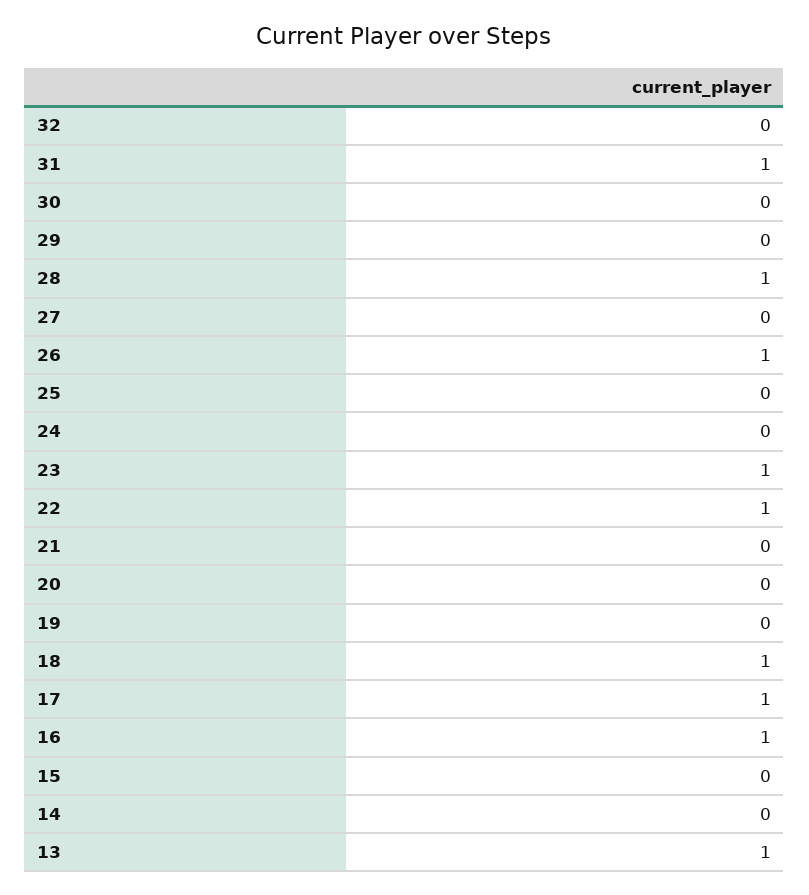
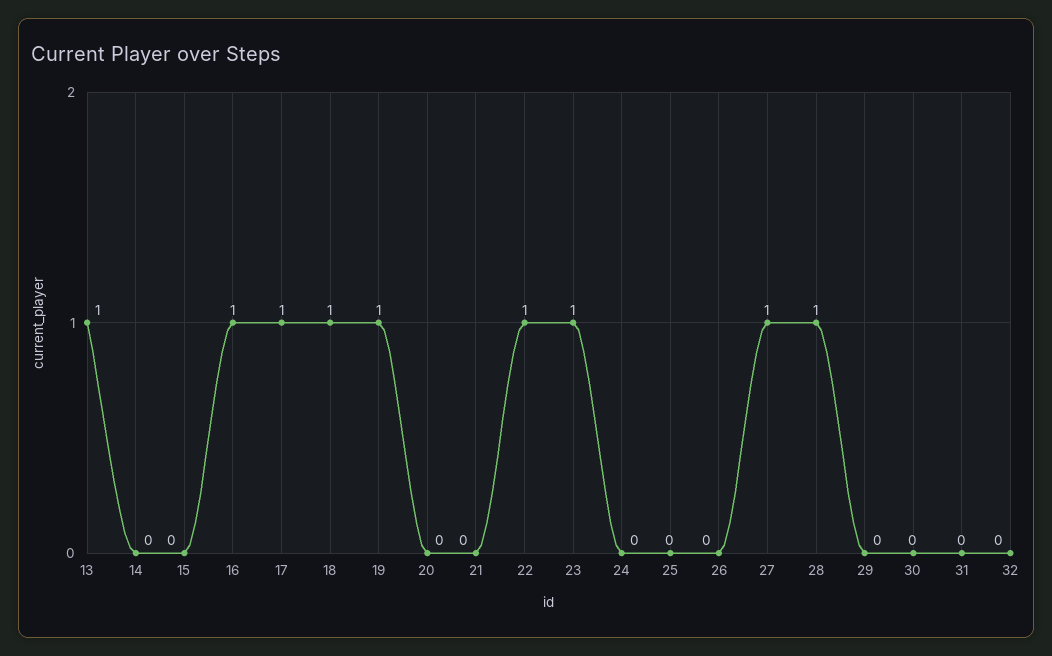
31: 1 -> 0
27: 0 -> 1
26: 1 -> 0
19: 0 -> 1

